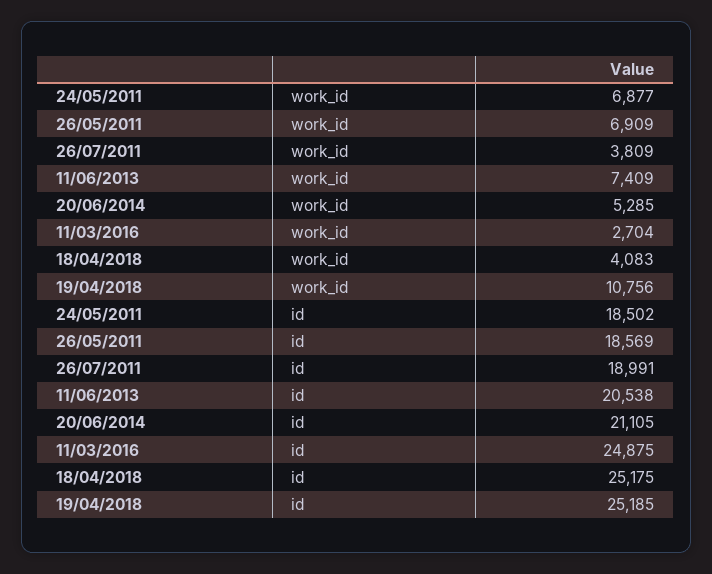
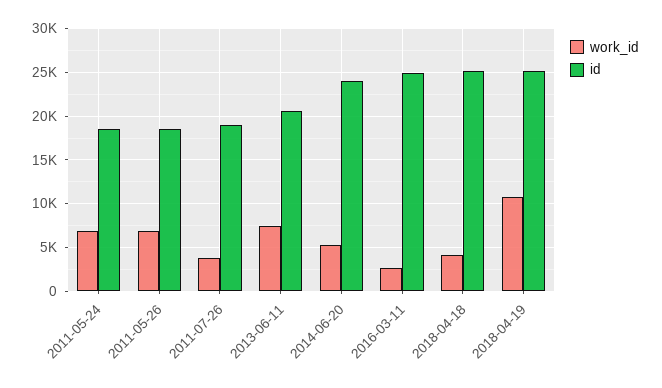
id, 20/06/2014: 21105 -> 24000

